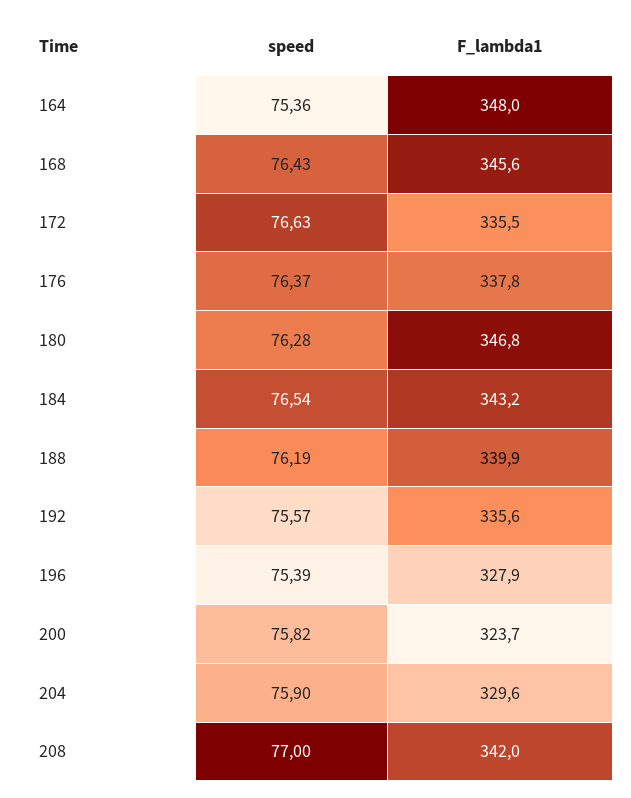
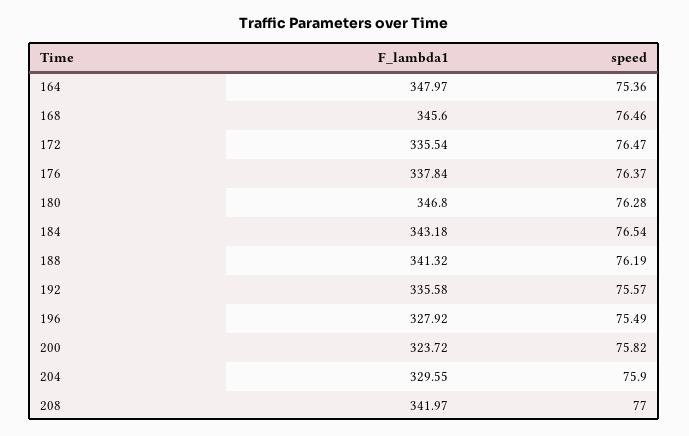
speed, 168: 76.43 -> 76.46
speed, 172: 76.63 -> 76.47
F_lambda1, 188: 339.9 -> 341.32
speed, 196: 75.39 -> 75.49

